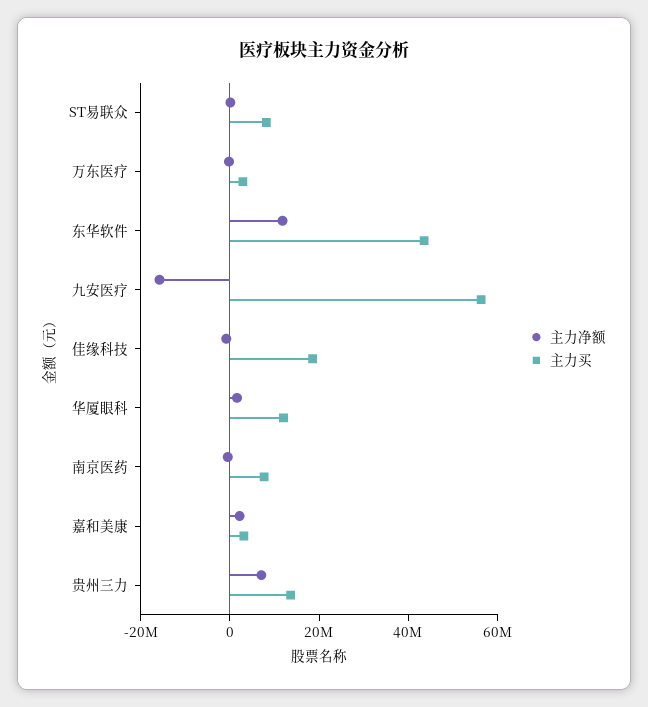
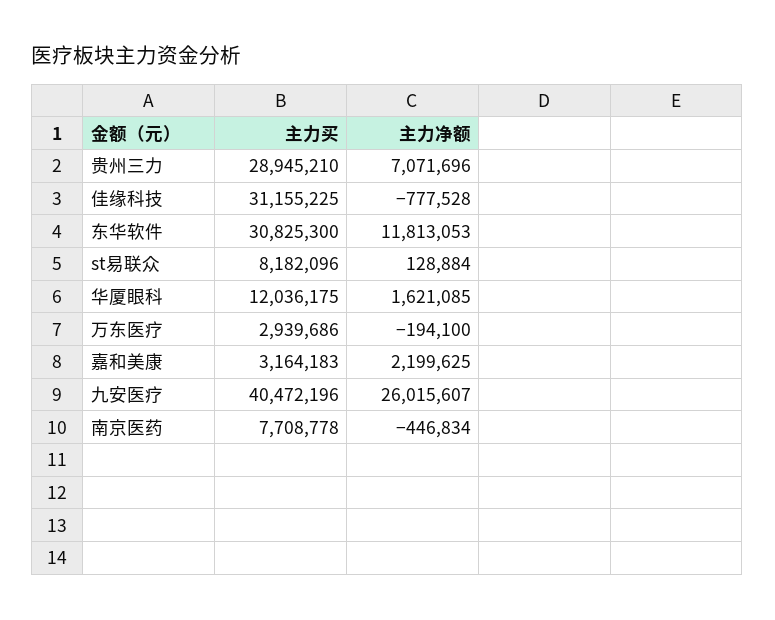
主力买, 东华软件: 45000000 -> 30825300
主力净额, 九安医疗: -15000000 -> 26015607
主力买, 九安医疗: 55000000 -> 40472196
主力买, 佳缘科技: 20000000 -> 31155225
主力买, 贵州三力: 15000000 -> 28945210

